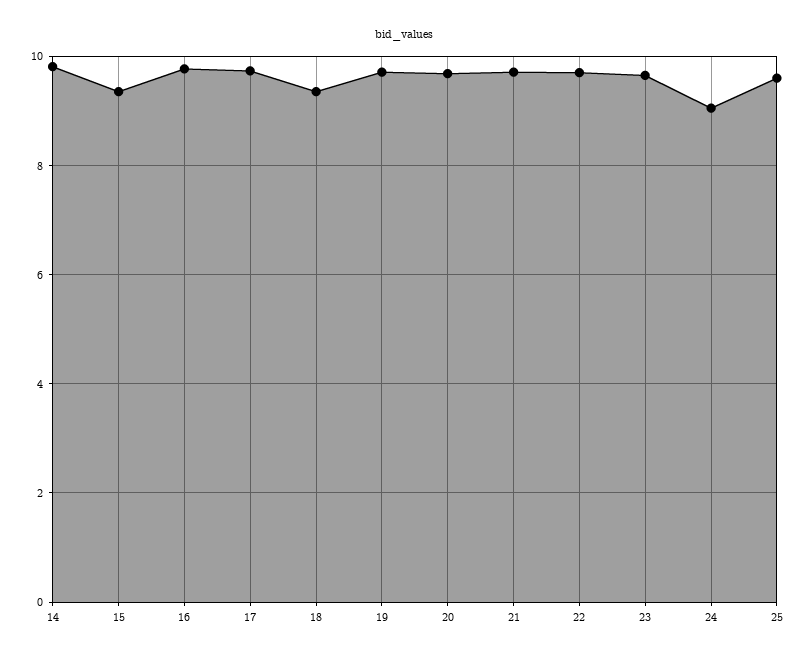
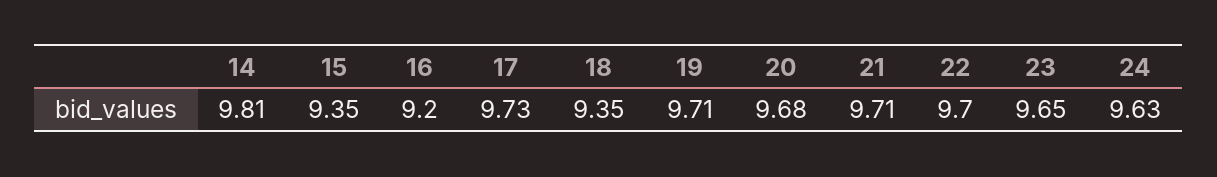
16: 9.8 -> 9.2
24: 9 -> 9.63
25: 9.6 -> none

